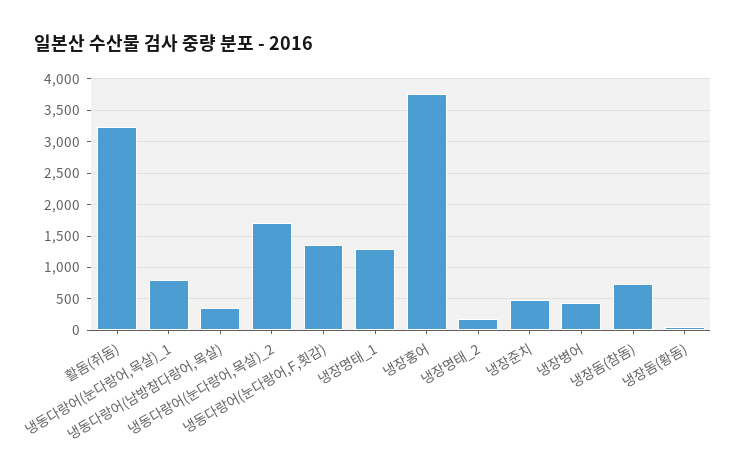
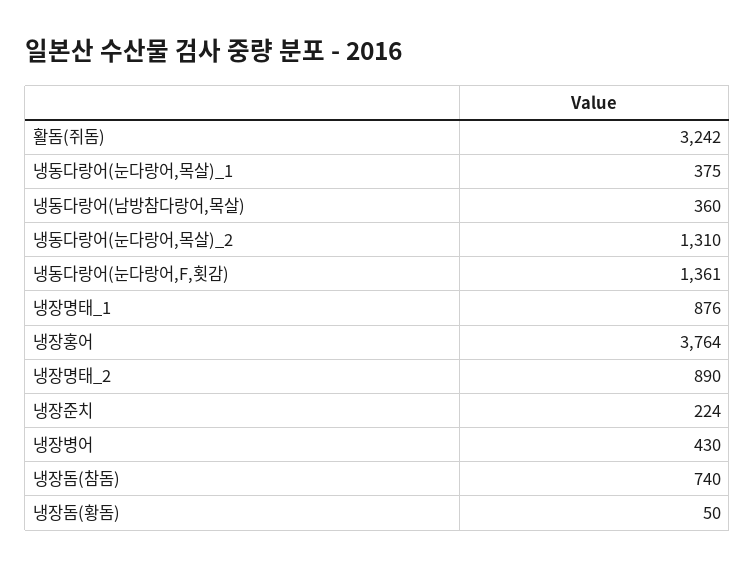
냉동다랑어(눈다랑어,목살)_1: 800 -> 375
냉동다랑어(눈다랑어,목살)_2: 1700 -> 1310
냉장명태_1: 1300 -> 876
냉장명태_2: 200 -> 890
냉장준치: 500 -> 224

